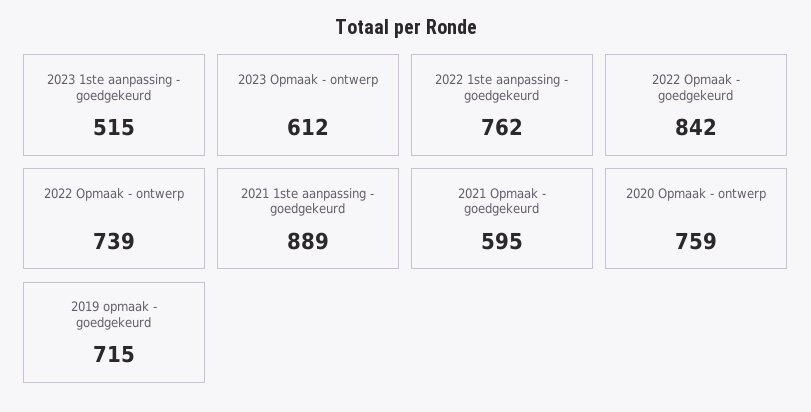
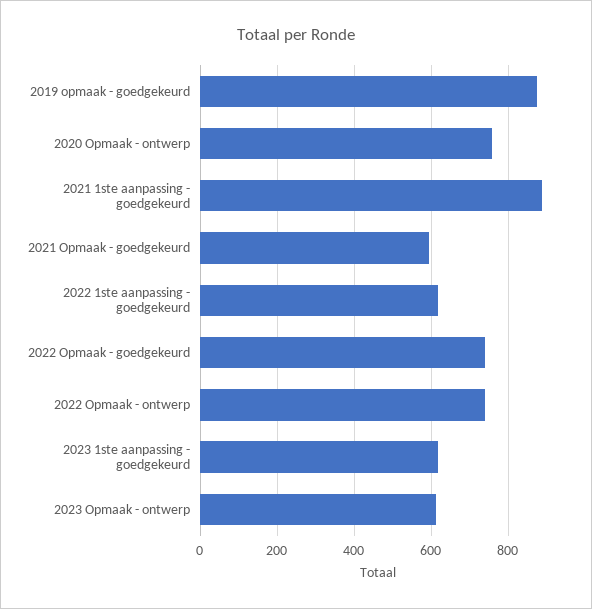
2023 1ste aanpassing - goedgekeurd: 515 -> 620
2022 1ste aanpassing - goedgekeurd: 762 -> 620
2022 Opmaak - goedgekeurd: 842 -> 740
2019 opmaak - goedgekeurd: 715 -> 880

